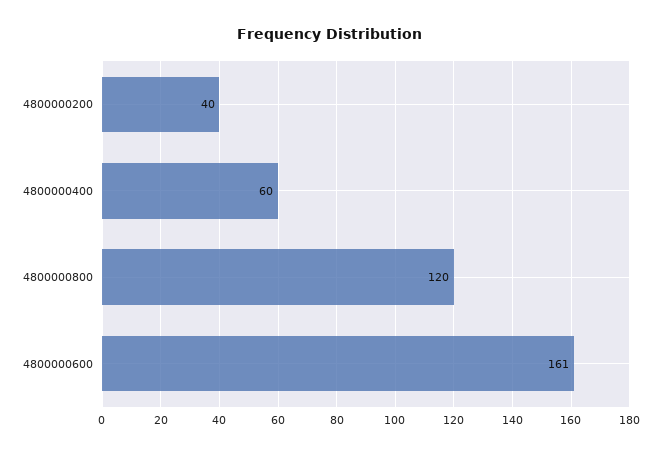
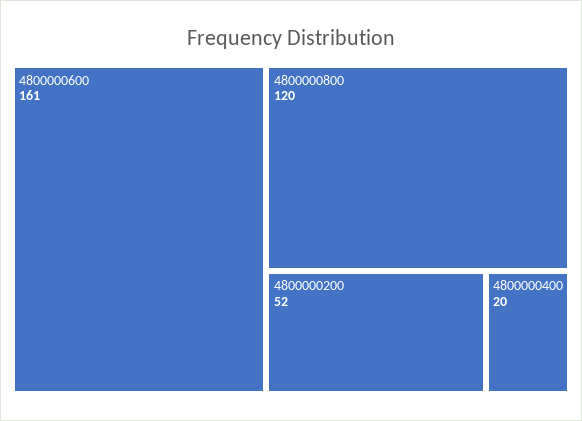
4800000200: 40 -> 52
4800000400: 60 -> 20

